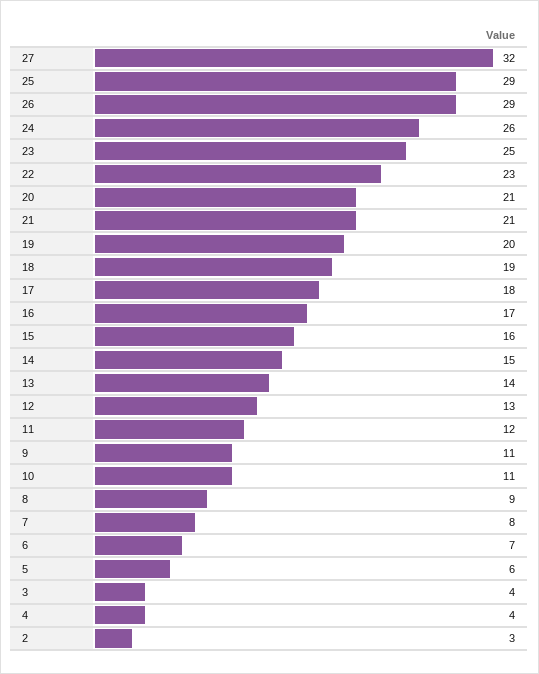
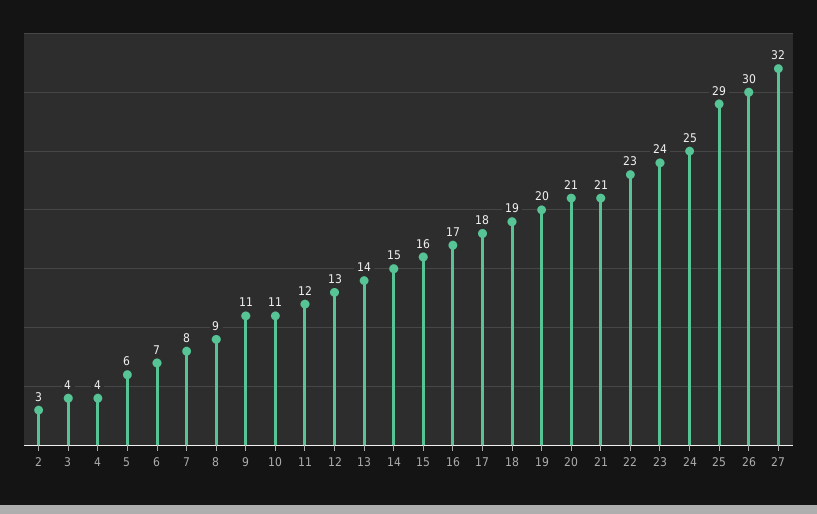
26: 29 -> 30
24: 26 -> 25
23: 25 -> 24

